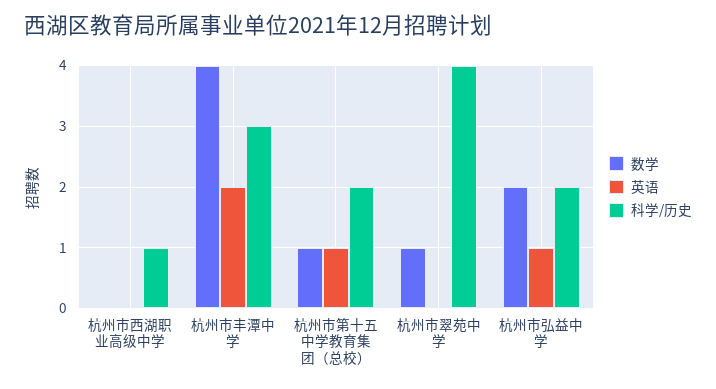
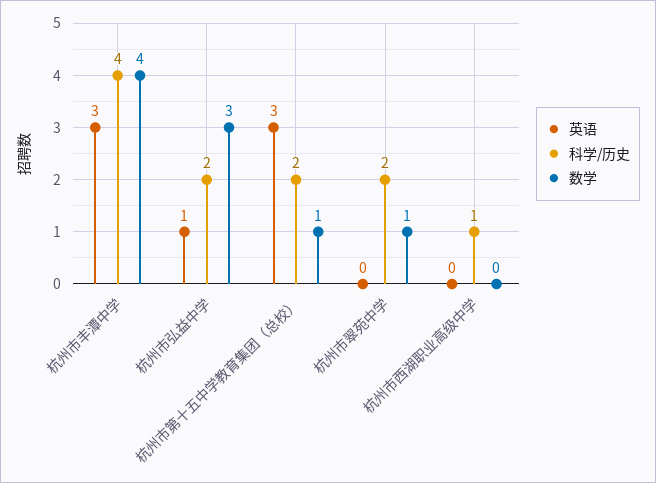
英语, 杭州市丰潭中学: 2 -> 3
科学/历史, 杭州市丰潭中学: 3 -> 4
英语, 杭州市第十五中学教育集团（总校）: 1 -> 3
科学/历史, 杭州市翠苑中学: 4 -> 2
数学, 杭州市弘益中学: 2 -> 3

